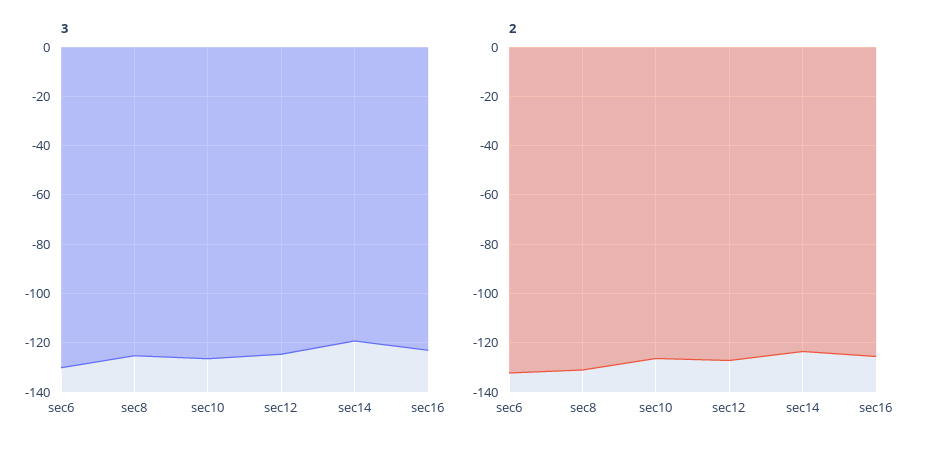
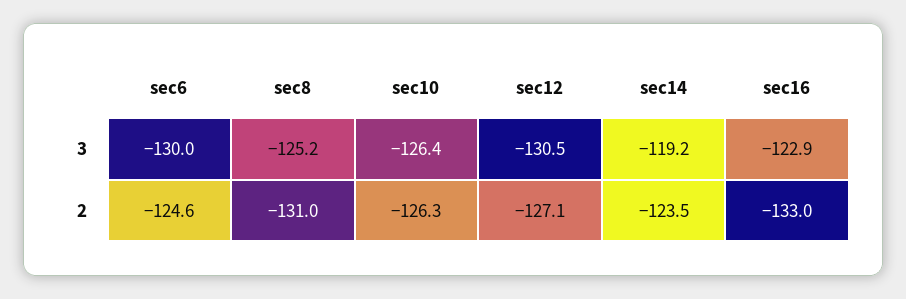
3, sec12: -125 -> -130.5
2, sec6: -132.5 -> -124.6
2, sec16: -125 -> -133

